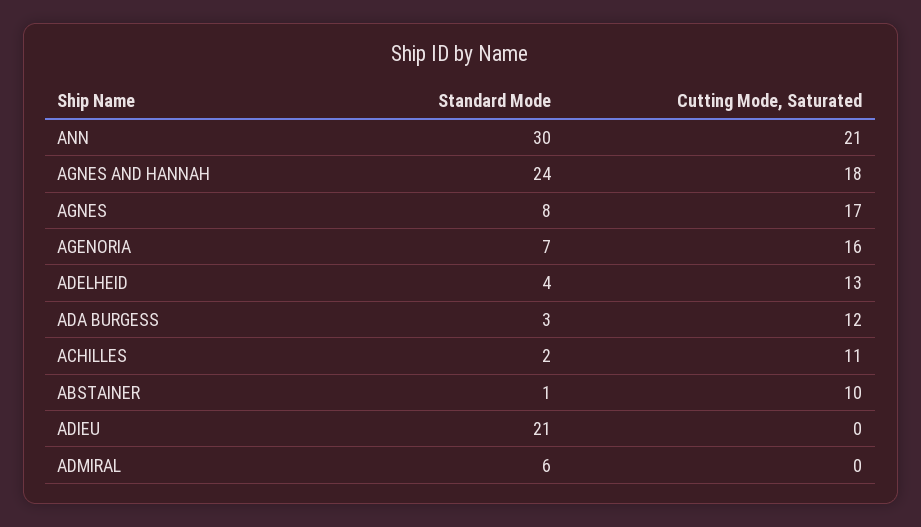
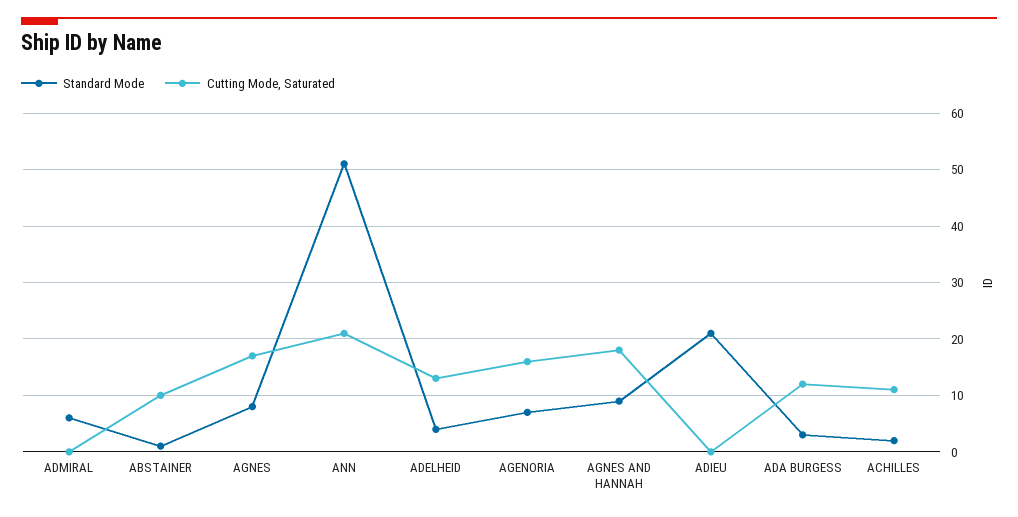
Standard Mode, ANN: 30 -> 50
Standard Mode, AGNES AND HANNAH: 24 -> 10

